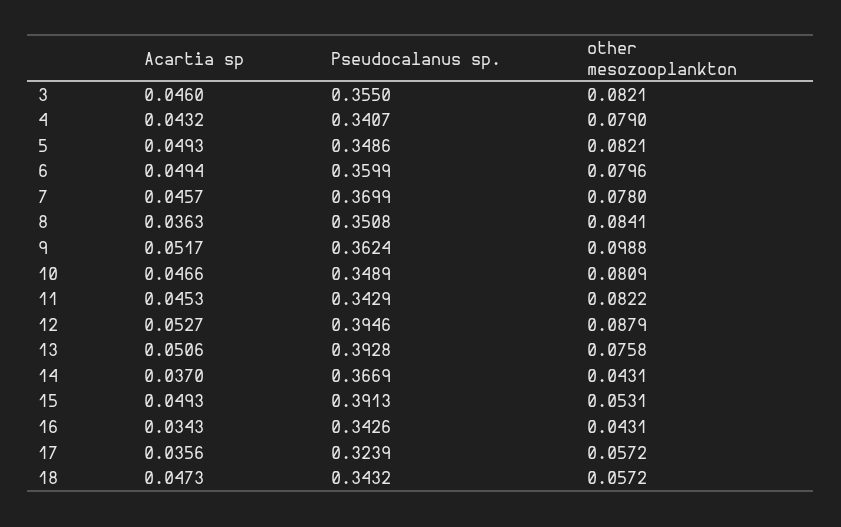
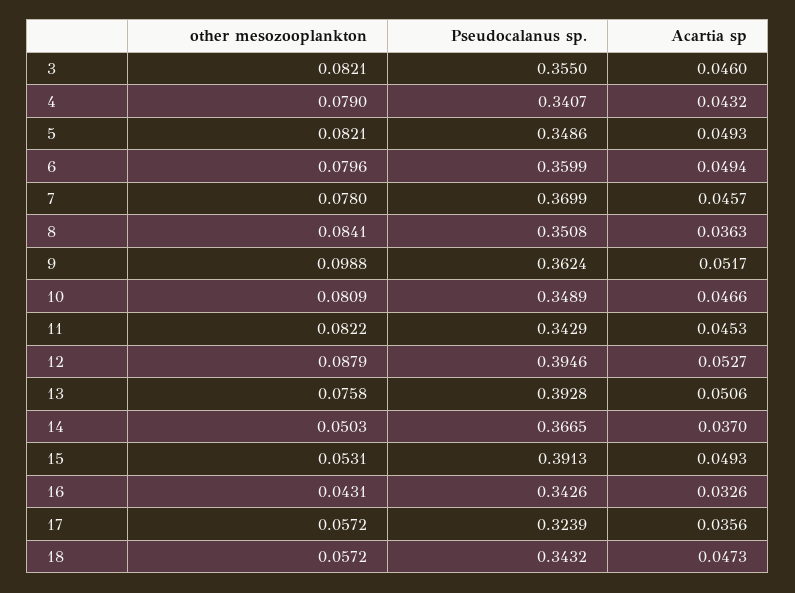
Pseudocalanus sp., 14: 0.3669 -> 0.3665
other mesozooplankton, 14: 0.0431 -> 0.0503
Acartia sp, 16: 0.0343 -> 0.0326

